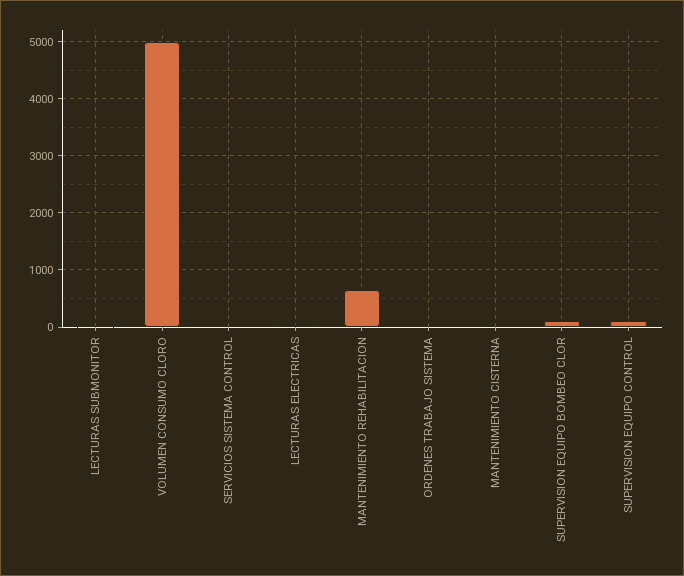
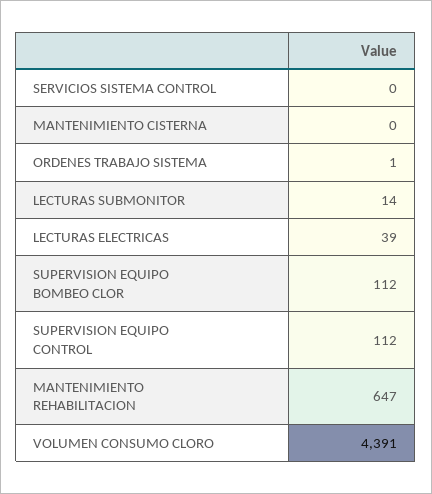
VOLUMEN CONSUMO CLORO: 5000 -> 4391

